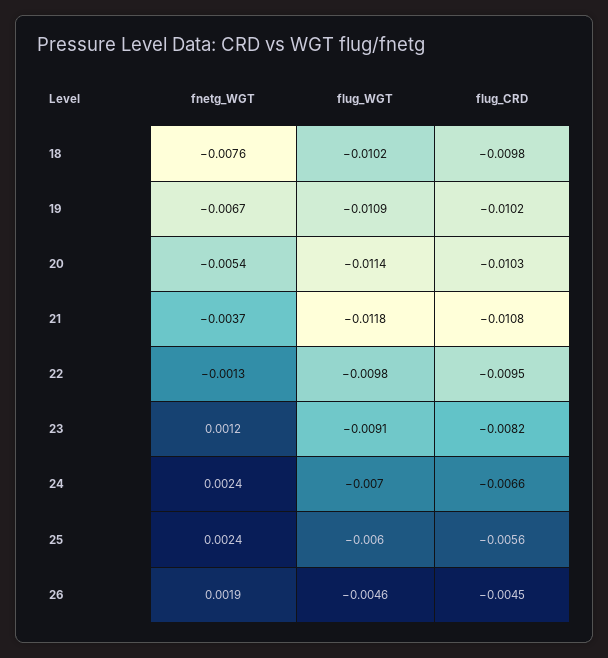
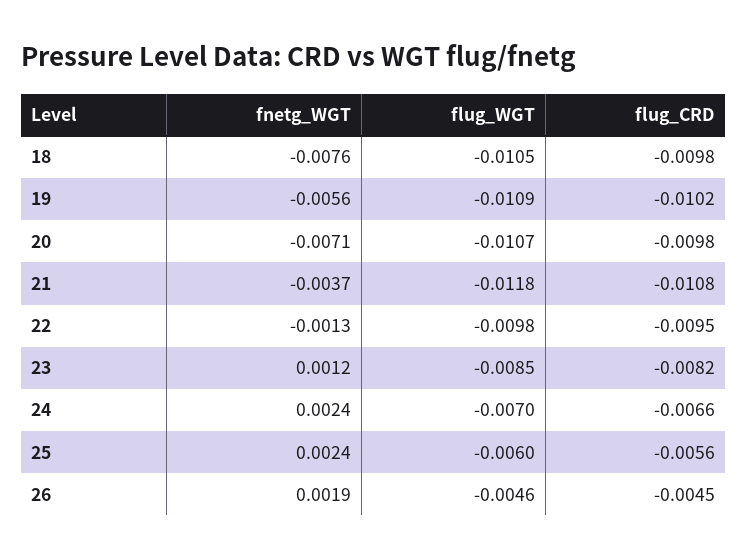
flug_WGT, 18: -0.0102 -> -0.0105
fnetg_WGT, 19: -0.0067 -> -0.0056
fnetg_WGT, 20: -0.0054 -> -0.0071
flug_WGT, 20: -0.0114 -> -0.0107
flug_CRD, 20: -0.0103 -> -0.0098
flug_WGT, 23: -0.0091 -> -0.0085

